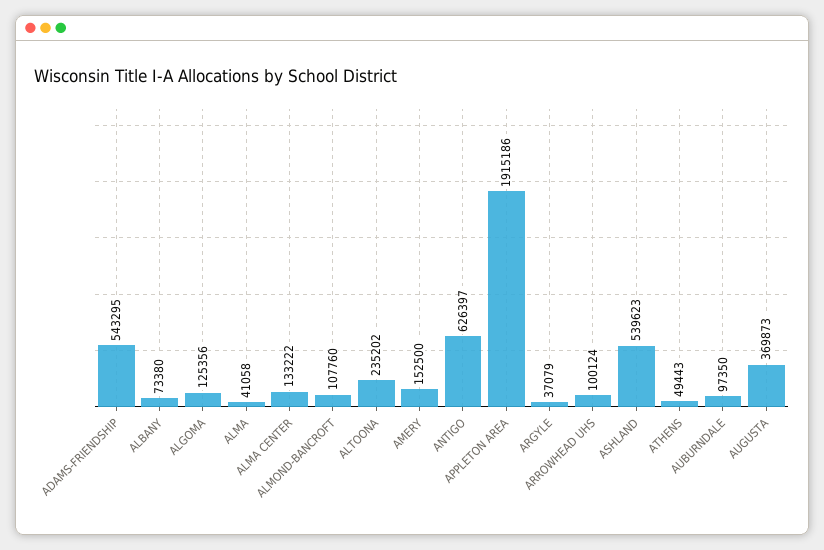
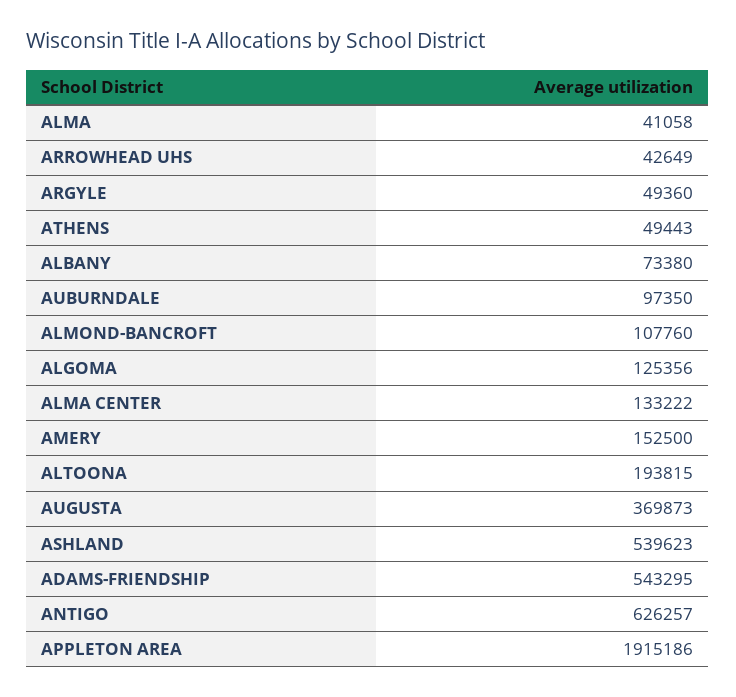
ALTOONA: 235202 -> 193815
ANTIGO: 626397 -> 626257
ARGYLE: 37079 -> 49360
ARROWHEAD UHS: 100124 -> 42649

